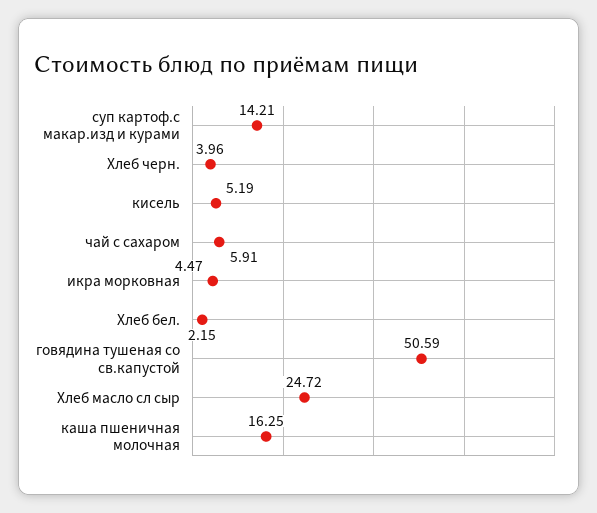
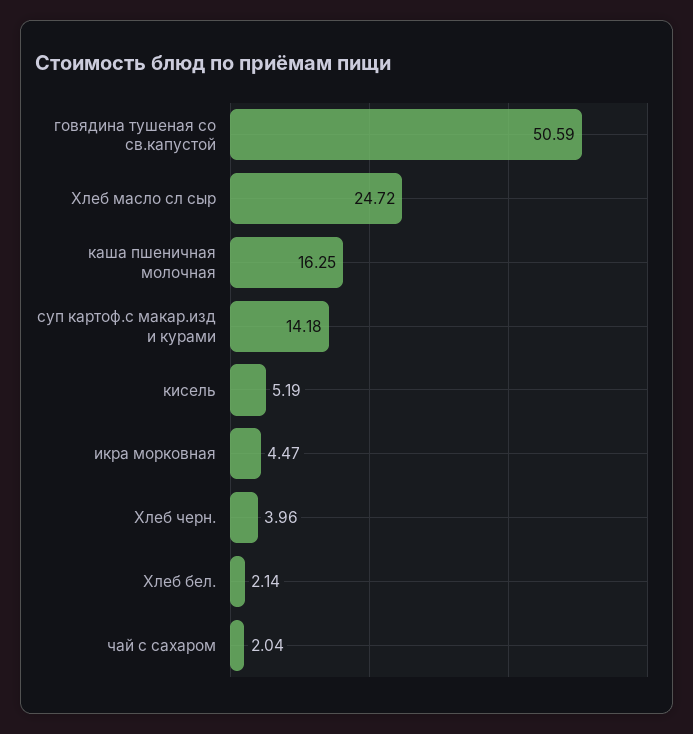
суп картоф.с макар.изд и курами: 14.21 -> 14.18
чай с сахаром: 5.91 -> 2.04
Хлеб бел.: 2.15 -> 2.14

